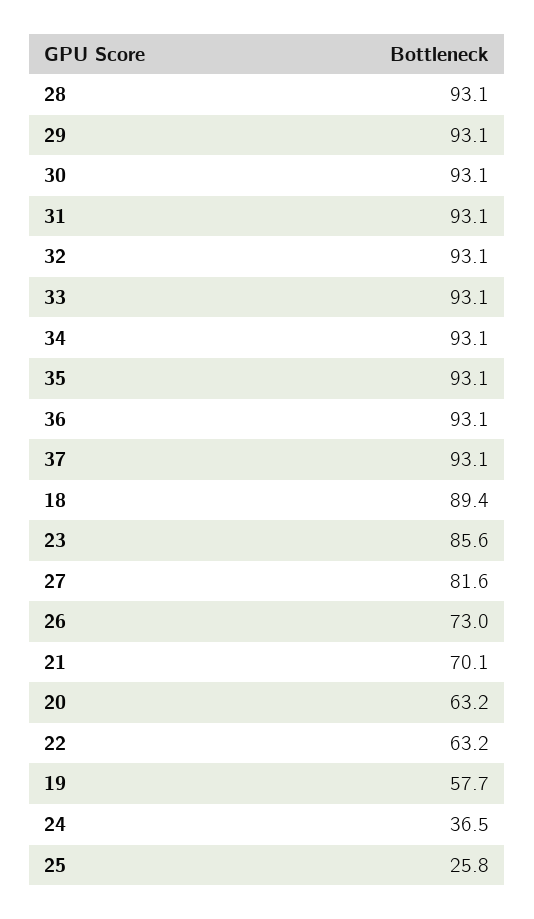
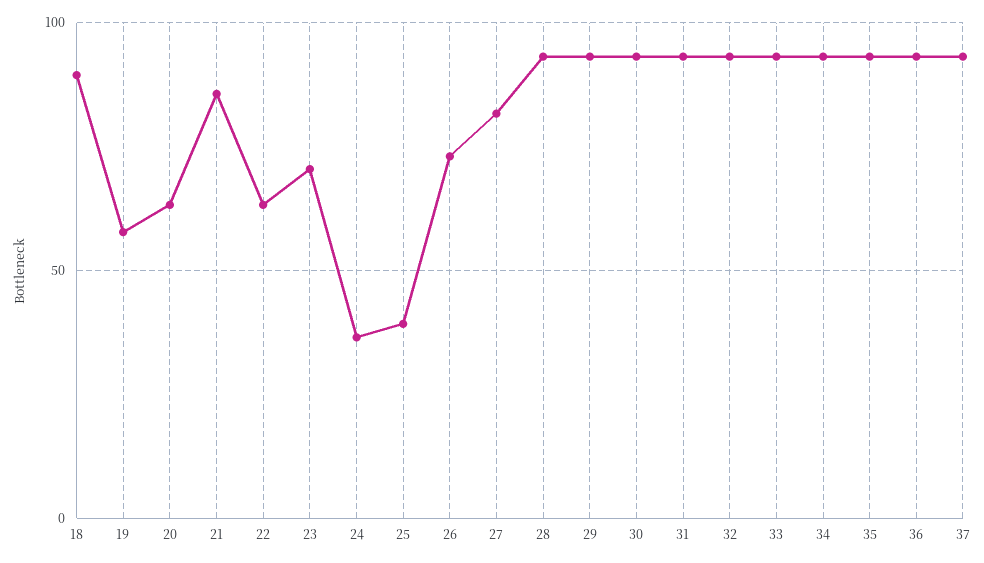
23: 85.6 -> 70
21: 70.1 -> 85
25: 25.8 -> 40

